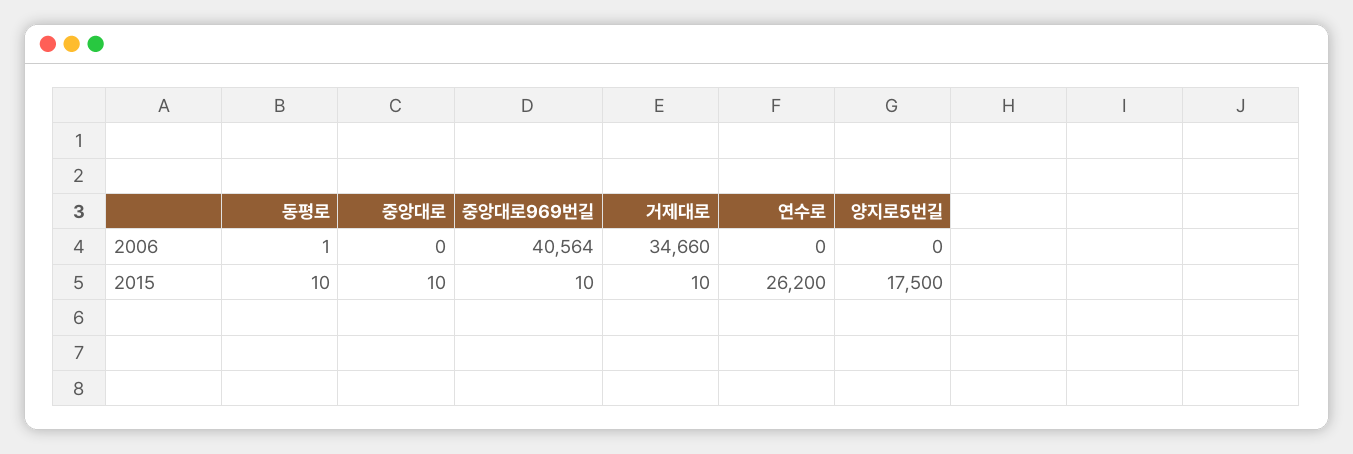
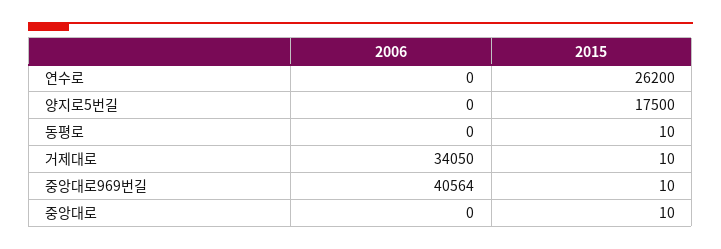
동평로, 2006: 1 -> 0
거제대로, 2006: 34660 -> 34050

